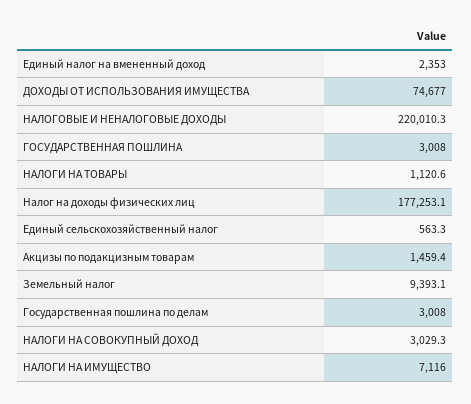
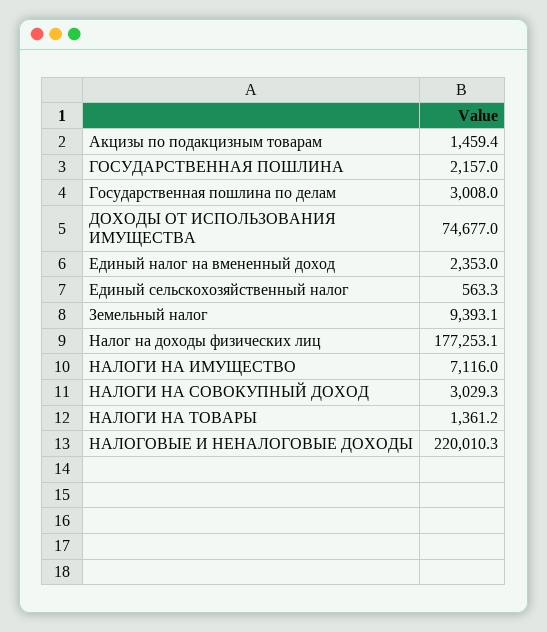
ГОСУДАРСТВЕННАЯ ПОШЛИНА: 3008 -> 2157
НАЛОГИ НА ТОВАРЫ: 1120.6 -> 1361.2

